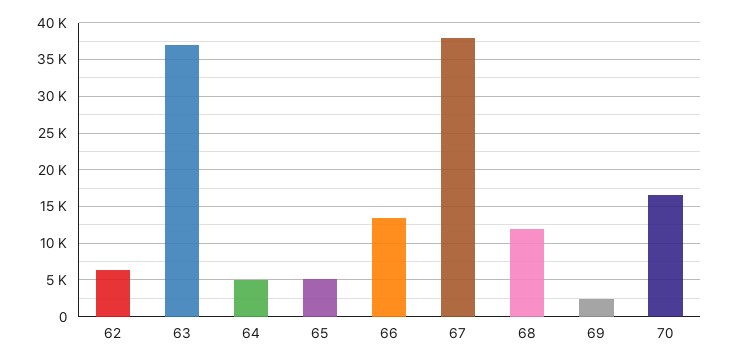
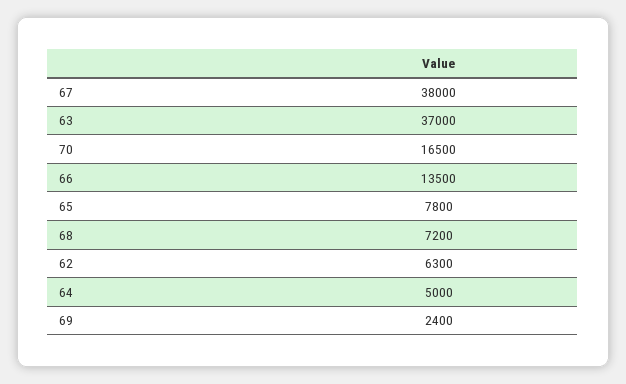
65: 5000 -> 7800
68: 12000 -> 7200

